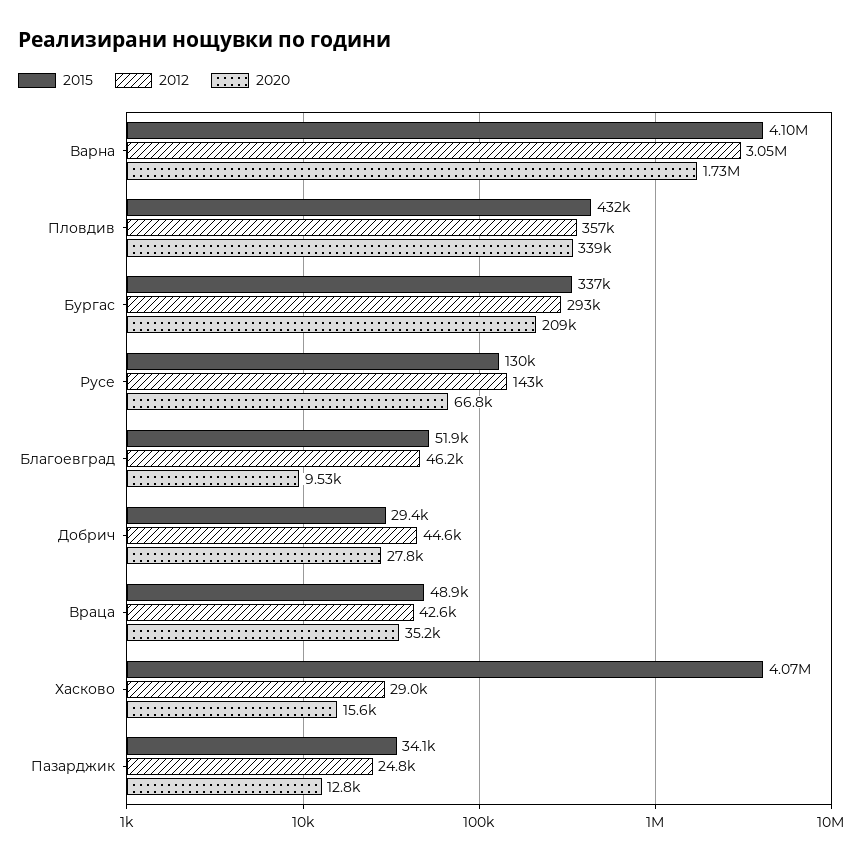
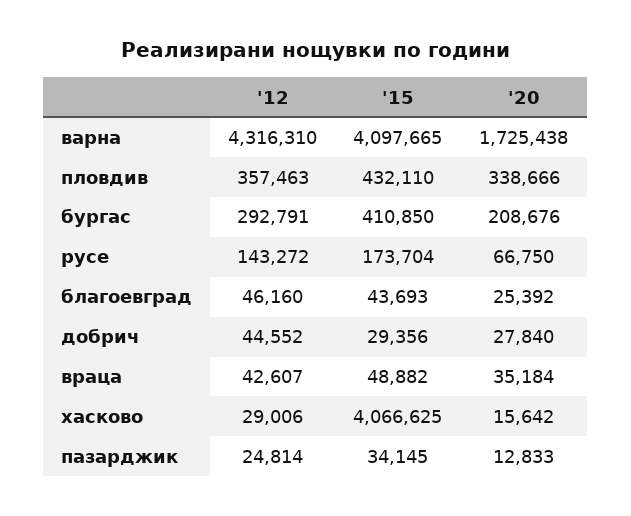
2012, Варна: 3050000 -> 4316310
2015, Бургас: 337000 -> 410850
2015, Русе: 130000 -> 173704
2015, Благоевград: 51900 -> 43693
2020, Благоевград: 9530 -> 25392

